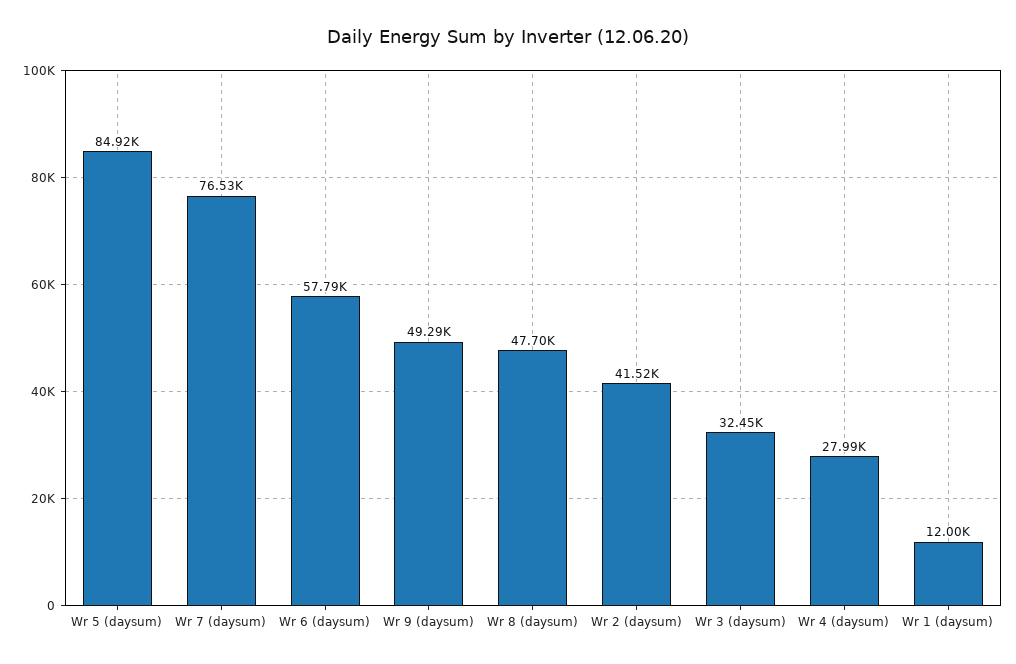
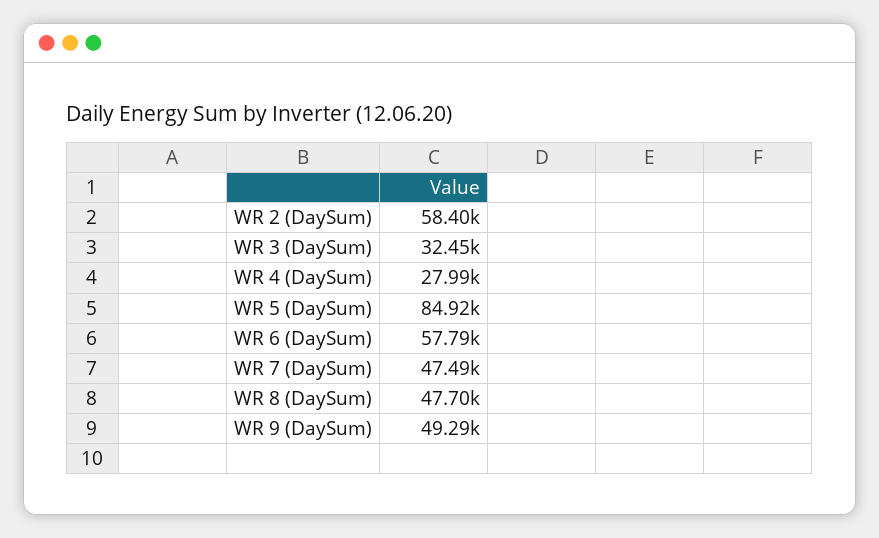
Wr 7 (daysum): 76530 -> 47490
Wr 2 (daysum): 41520 -> 58400
Wr 1 (daysum): 12000 -> none

